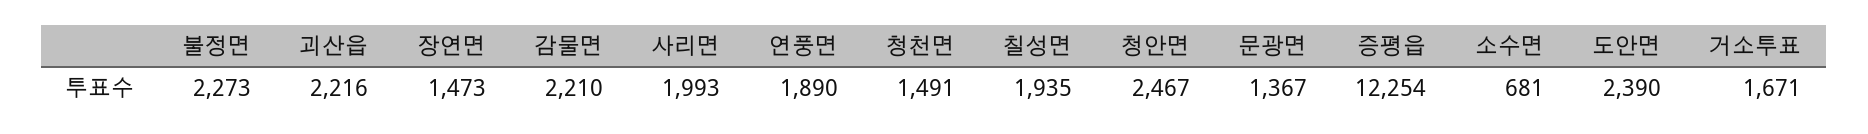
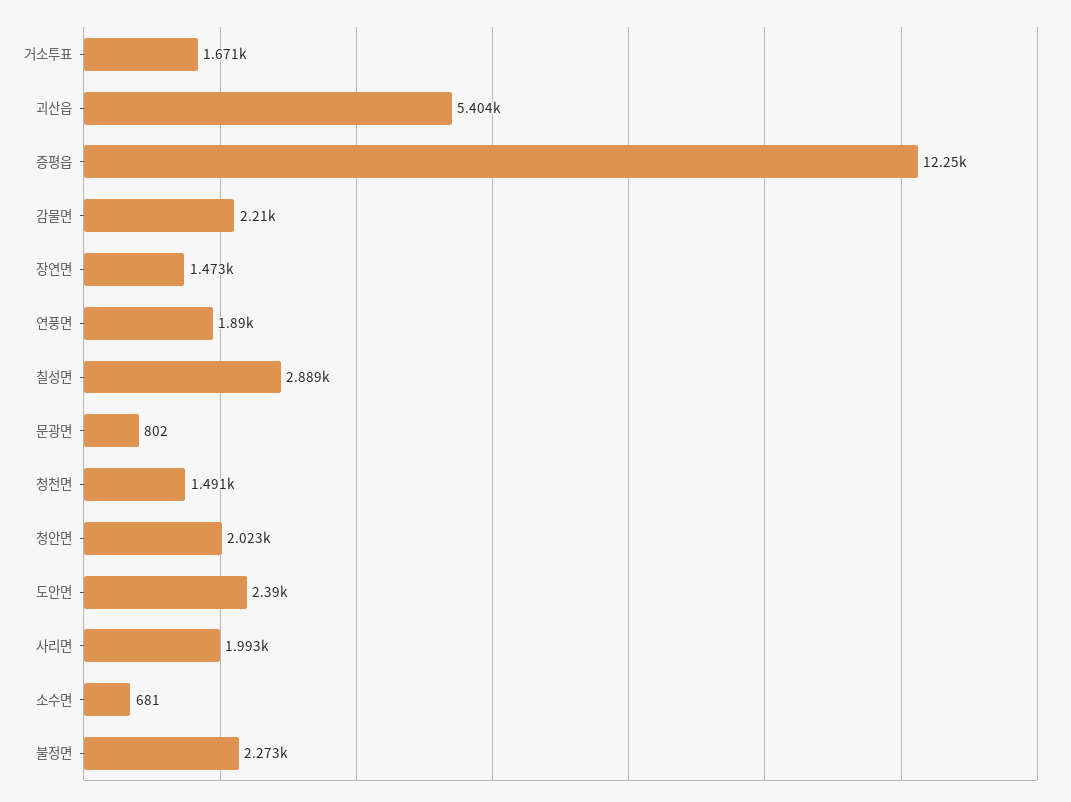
괴산읍: 2216 -> 5404
칠성면: 1935 -> 2889
청안면: 2467 -> 2023
문광면: 1367 -> 802

